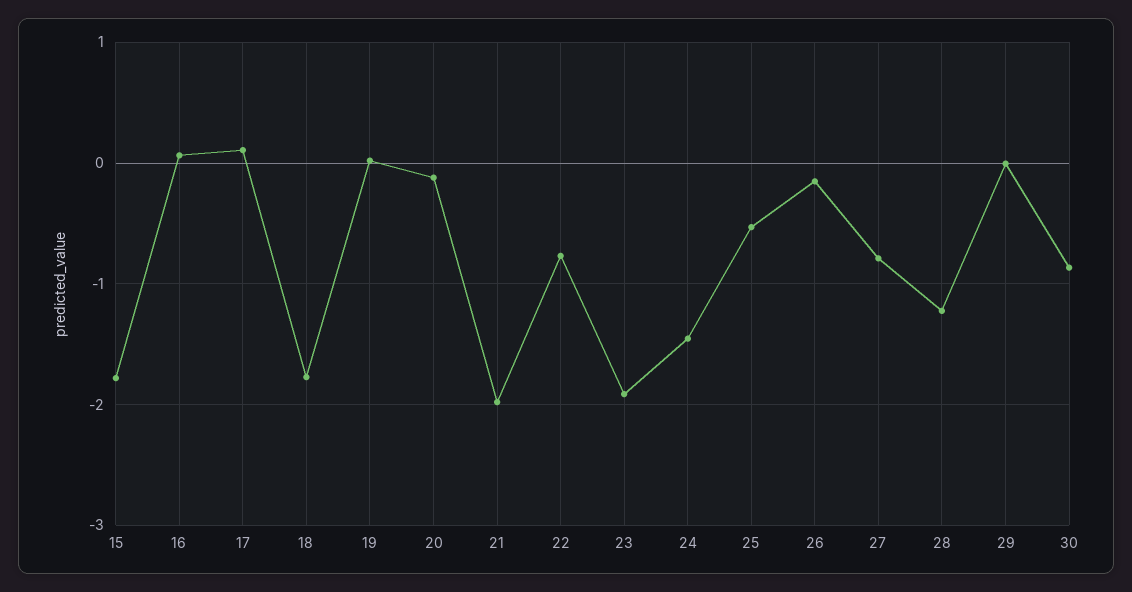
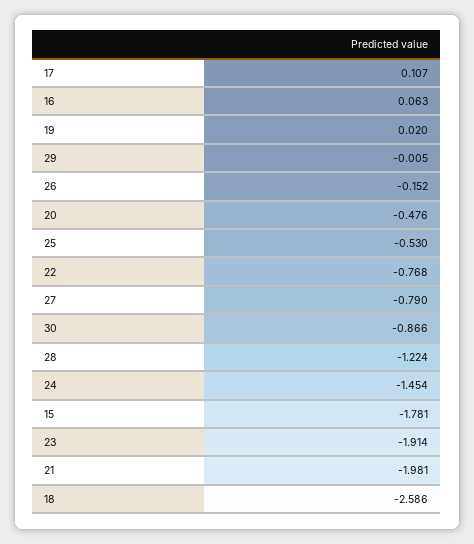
18: -1.8 -> -2.586
20: -0.1 -> -0.476

